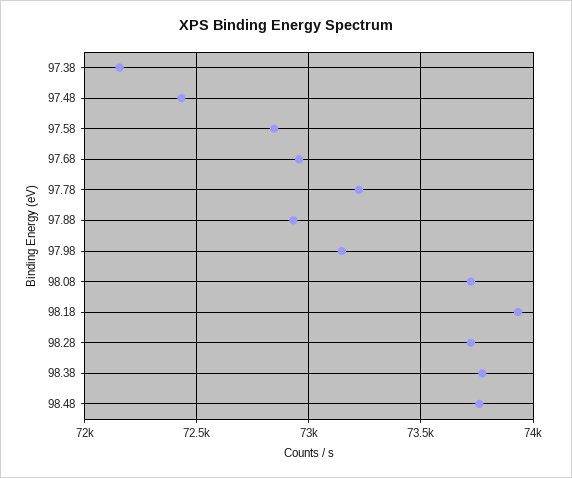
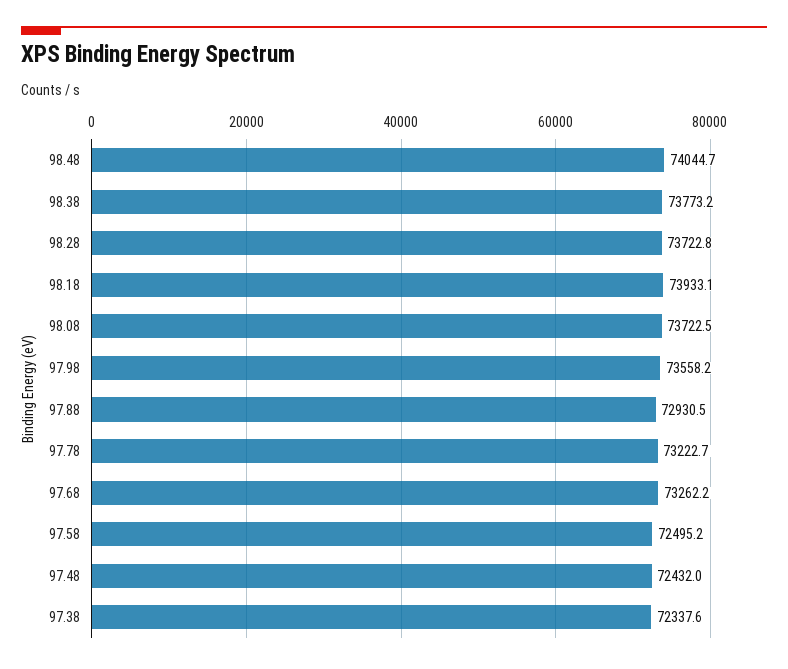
97.38: 72150 -> 72337.6
97.58: 72850 -> 72495.2
97.68: 72950 -> 73262.2
97.98: 73150 -> 73558.2
98.48: 73750 -> 74044.7

